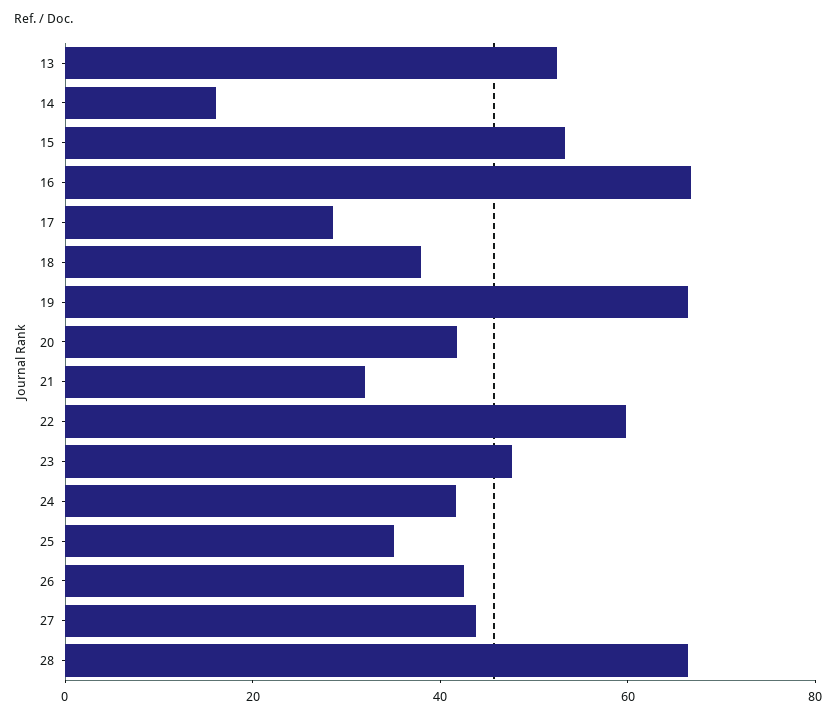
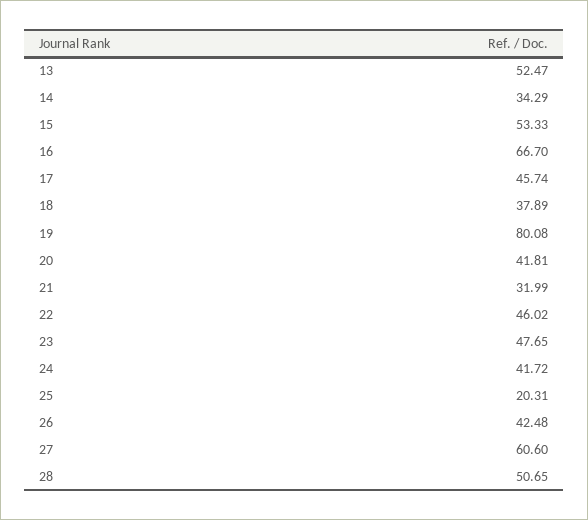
14: 15 -> 34.29
17: 30 -> 45.74
19: 65 -> 80.08
22: 60 -> 46.02
25: 35 -> 20.31
27: 45 -> 60.6
28: 65 -> 50.65

